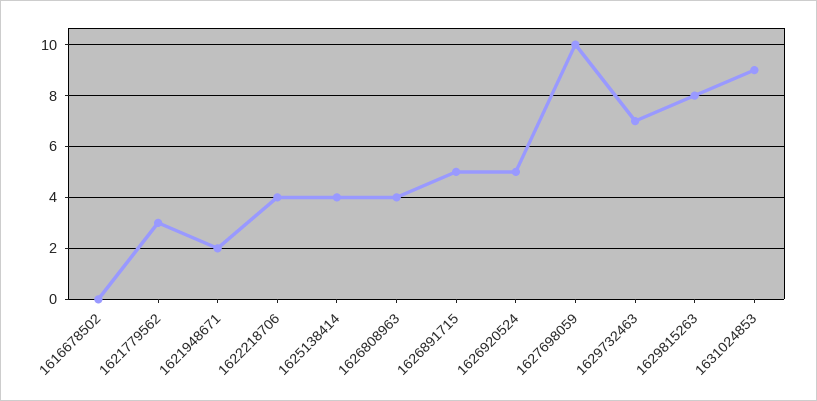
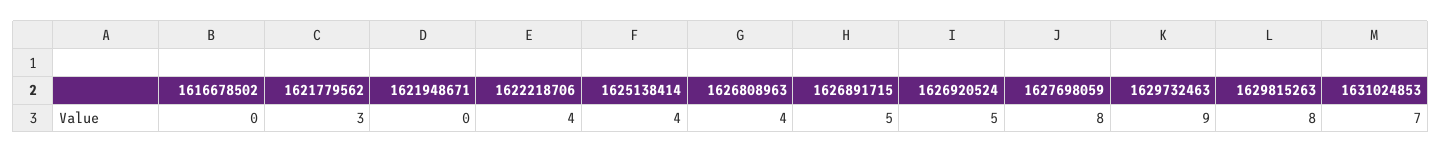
1621948671: 2 -> 0
1627698059: 10 -> 8
1629732463: 7 -> 9
1631024853: 9 -> 7

